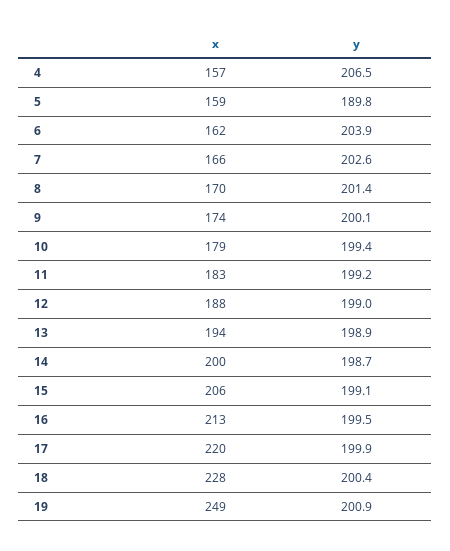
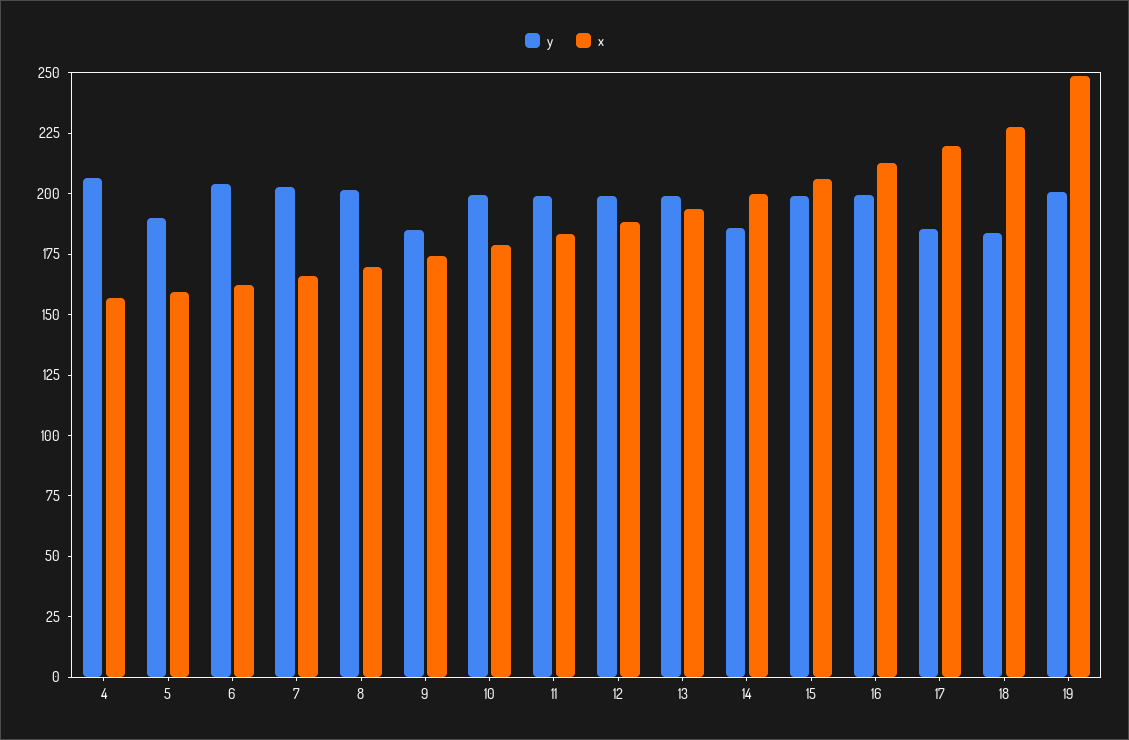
y, 9: 200.1 -> 185
y, 14: 198.7 -> 185
y, 17: 199.9 -> 185
y, 18: 200.4 -> 185

